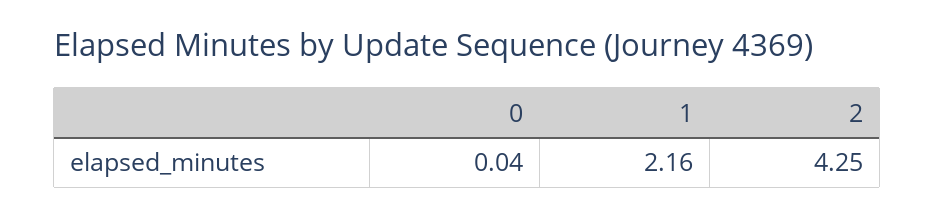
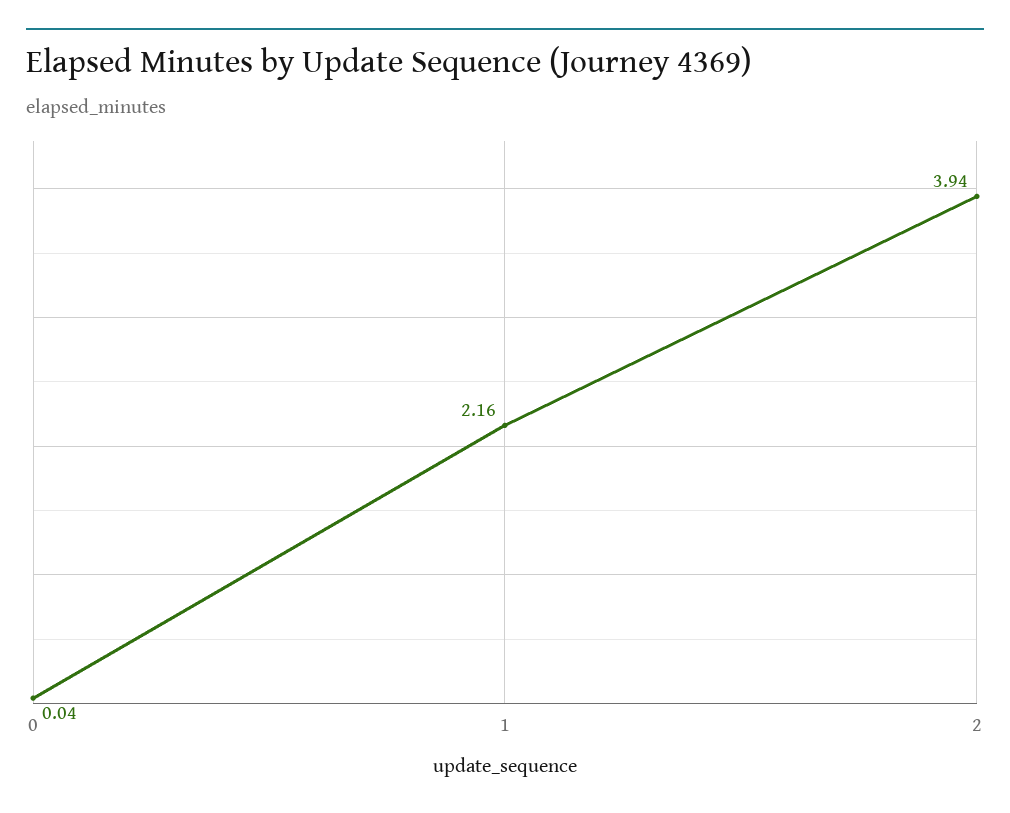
2: 4.25 -> 3.94

